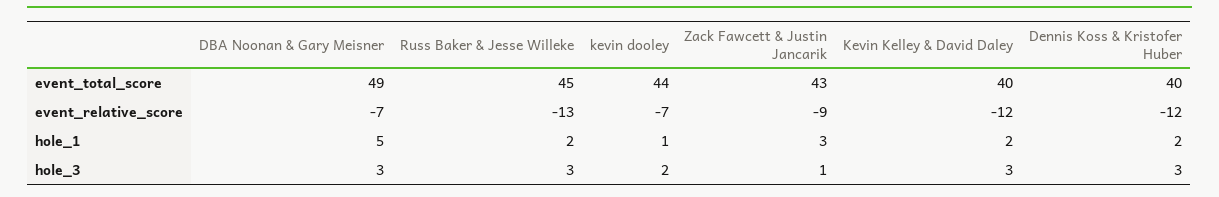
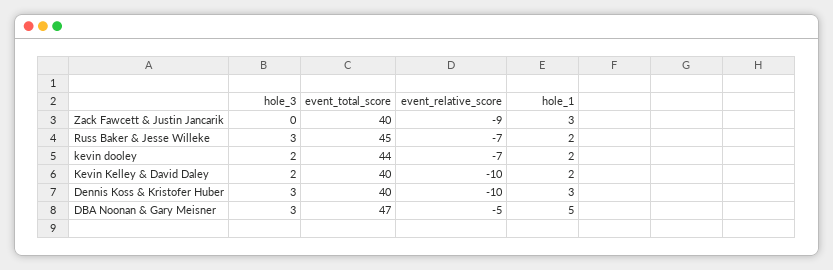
DBA Noonan & Gary Meisner, event_total_score: 49 -> 47
Zack Fawcett & Justin Jancarik, event_total_score: 43 -> 40
DBA Noonan & Gary Meisner, event_relative_score: -7 -> -5
Russ Baker & Jesse Willeke, event_relative_score: -13 -> -7
Kevin Kelley & David Daley, event_relative_score: -12 -> -10
Dennis Koss & Kristofer Huber, event_relative_score: -12 -> -10
kevin dooley, hole_1: 1 -> 2
Dennis Koss & Kristofer Huber, hole_1: 2 -> 3
Zack Fawcett & Justin Jancarik, hole_3: 1 -> 0
Kevin Kelley & David Daley, hole_3: 3 -> 2

